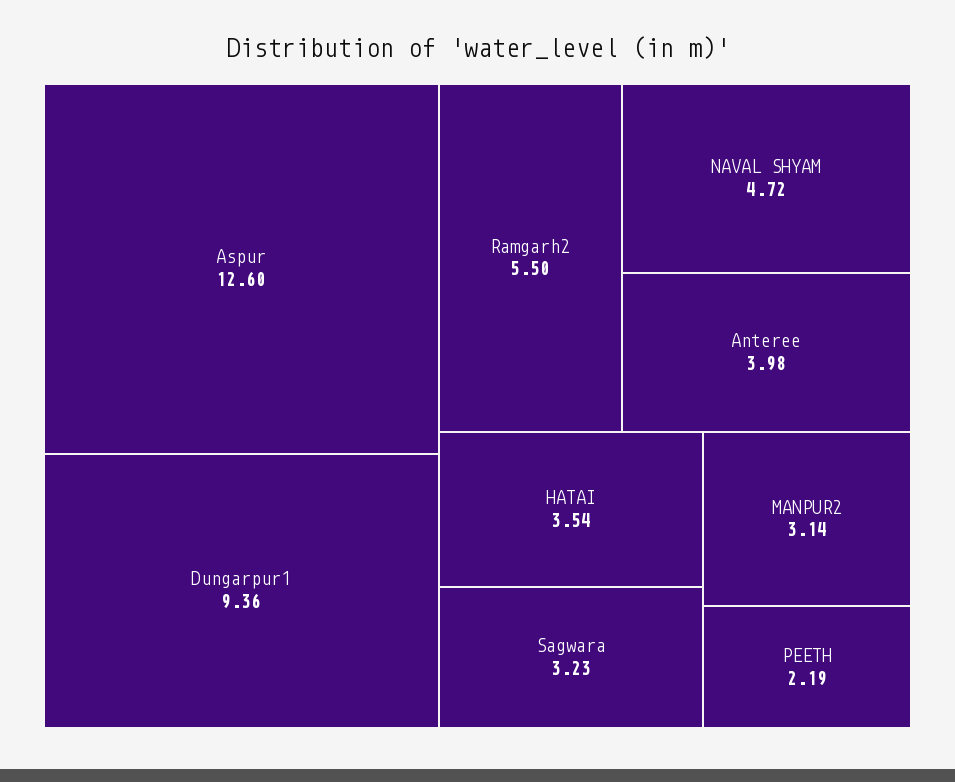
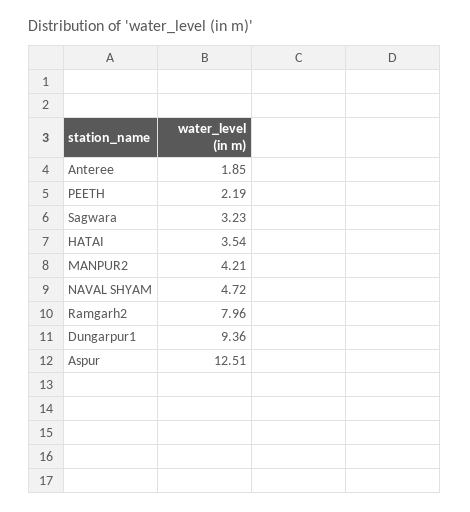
Aspur: 12.6 -> 12.51
Ramgarh2: 5.5 -> 7.96
Anteree: 3.98 -> 1.85
MANPUR2: 3.14 -> 4.21

